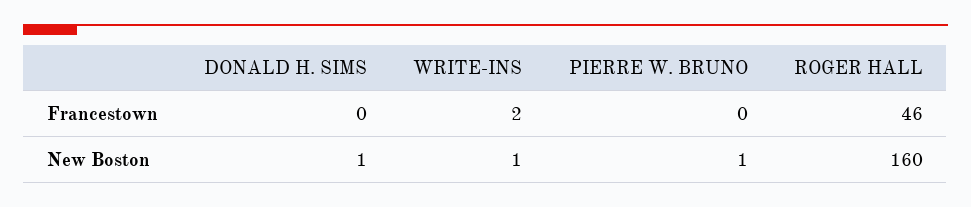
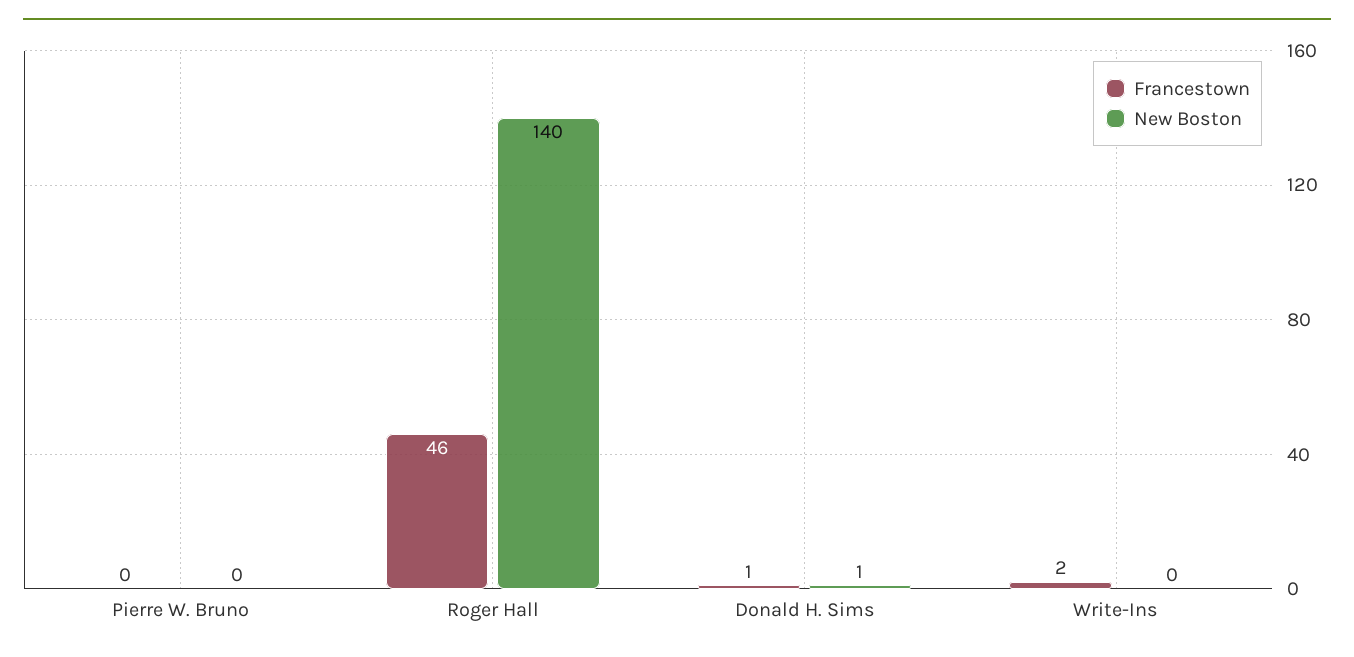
Francestown, DONALD H. SIMS: 0 -> 1
New Boston, WRITE-INS: 1 -> 0
New Boston, PIERRE W. BRUNO: 1 -> 0
New Boston, ROGER HALL: 160 -> 140

